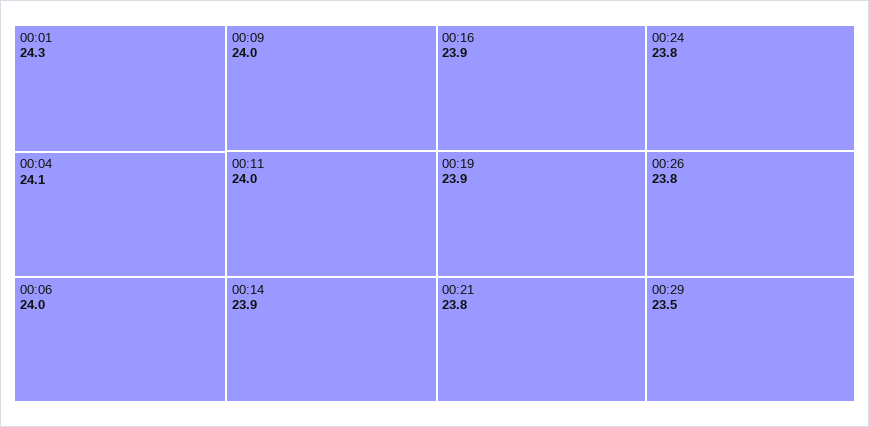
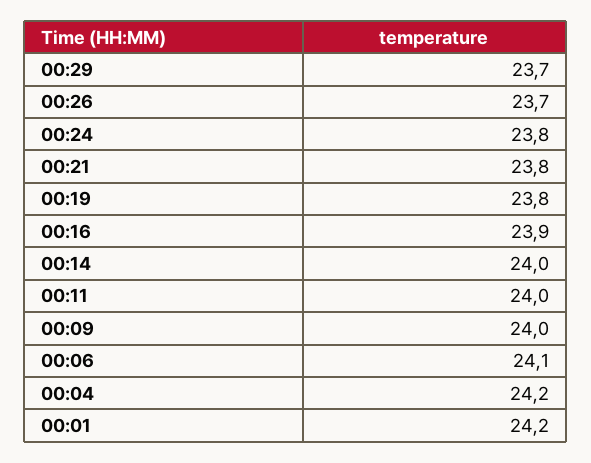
00:01: 24.3 -> 24.2
00:04: 24.1 -> 24.2
00:06: 24 -> 24.1
00:14: 23.9 -> 24
00:19: 23.9 -> 23.8
00:26: 23.8 -> 23.7
00:29: 23.5 -> 23.7

